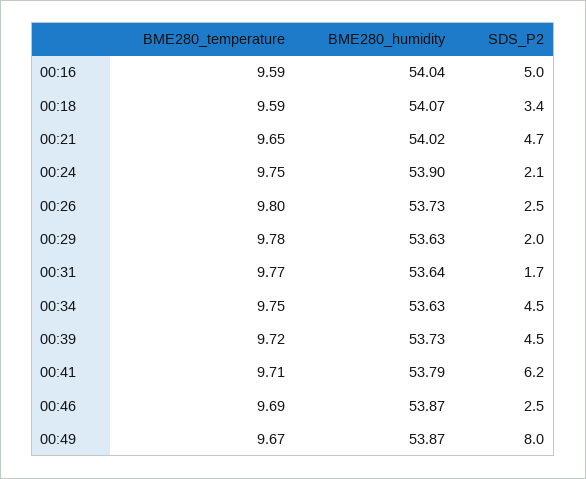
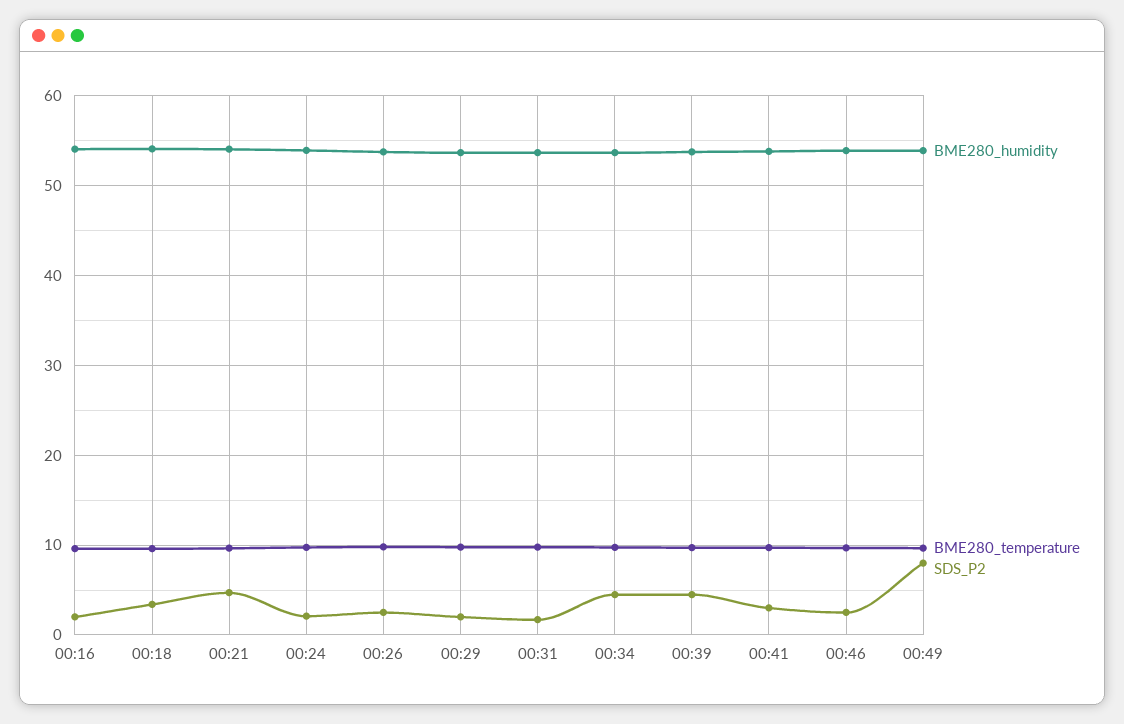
SDS_P2, 00:16: 5 -> 2
SDS_P2, 00:41: 6.2 -> 3

